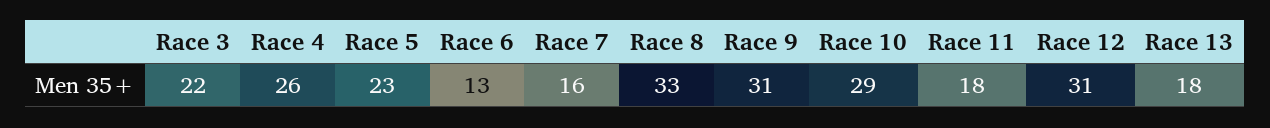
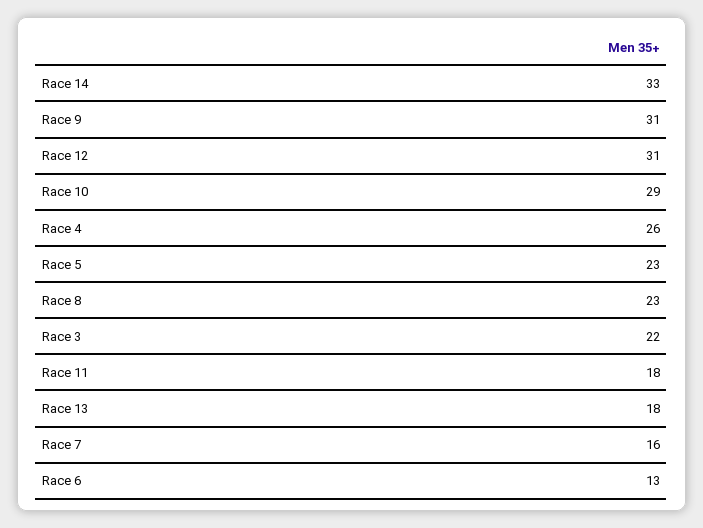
Race 8: 33 -> 23
Race 14: none -> 33

